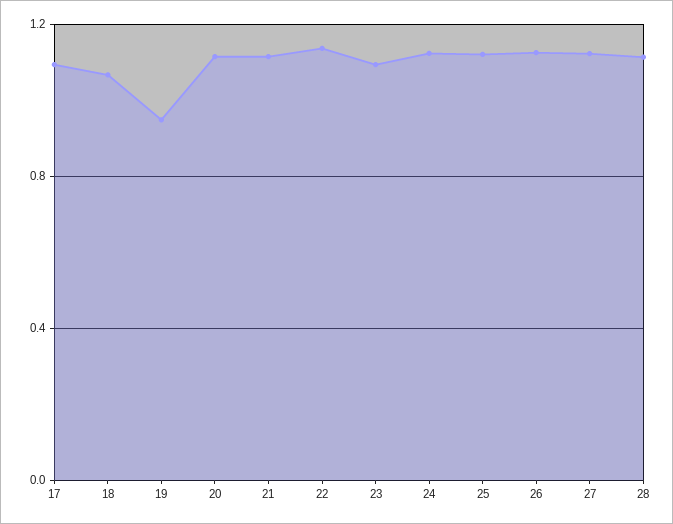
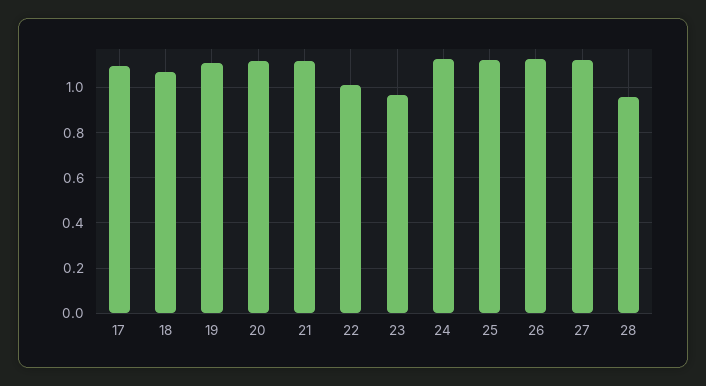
19: 0.95 -> 1.1
22: 1.15 -> 1
23: 1.1 -> 0.95
28: 1.1 -> 0.95

